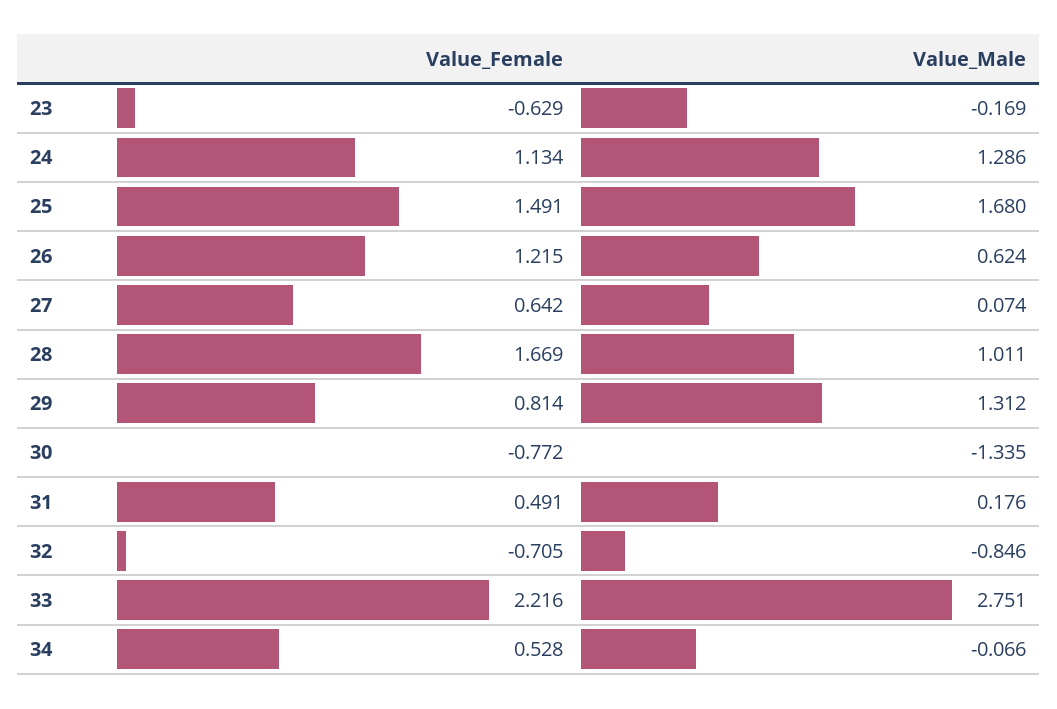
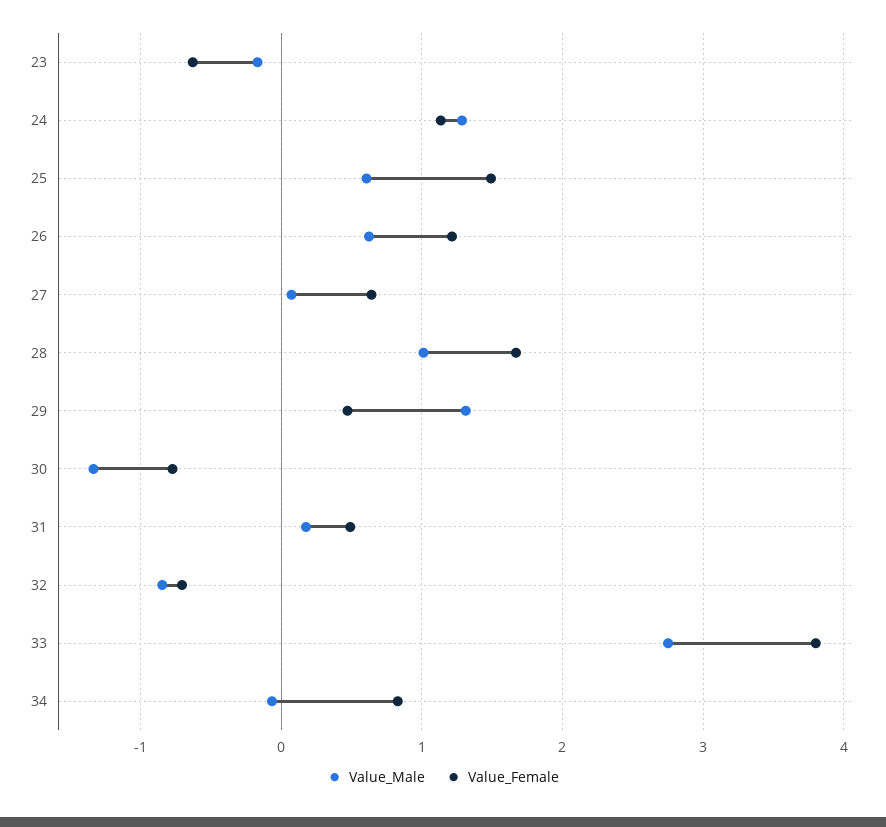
Value_Male, 25: 1.68 -> 0.6
Value_Female, 29: 0.814 -> 0.5
Value_Female, 33: 2.216 -> 3.8
Value_Female, 34: 0.528 -> 0.8

